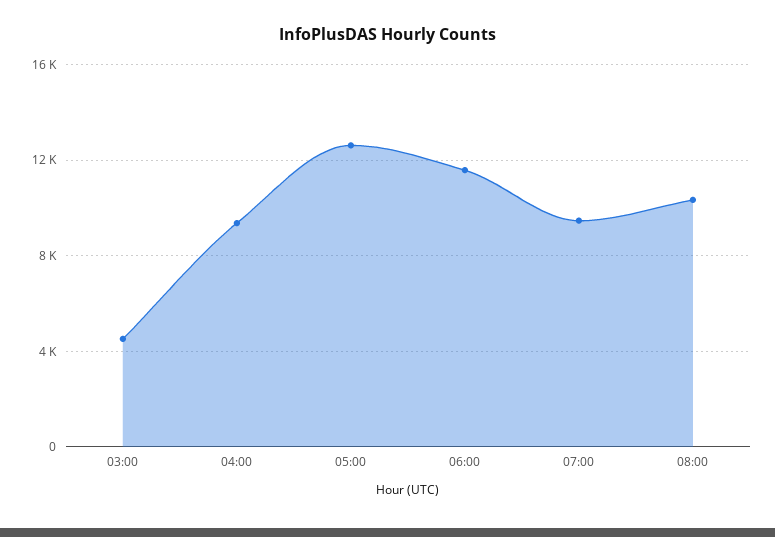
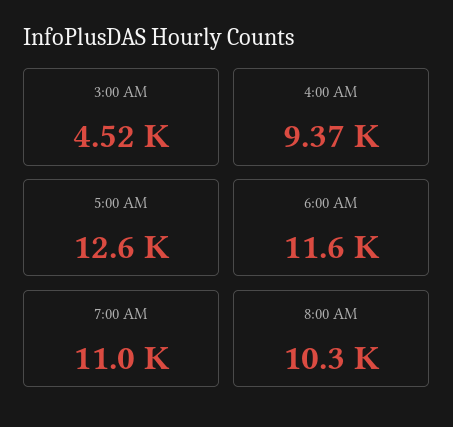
07:00: 9500 -> 11000

